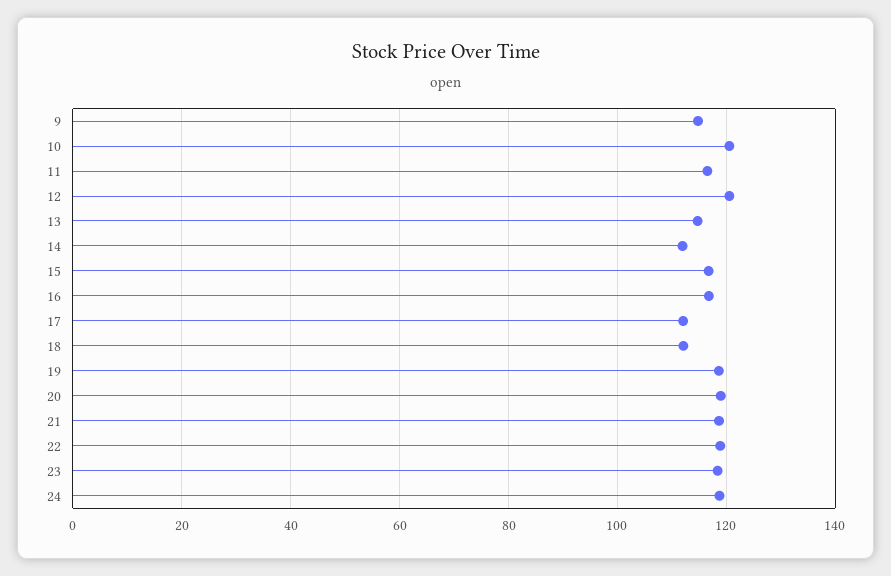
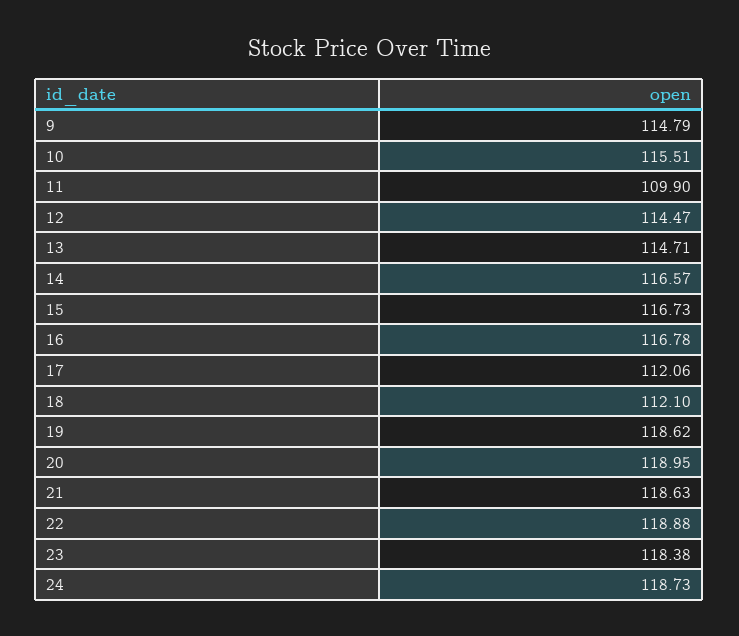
10: 120 -> 115.51
11: 116 -> 109.9
12: 120 -> 114.47
14: 112 -> 116.57

